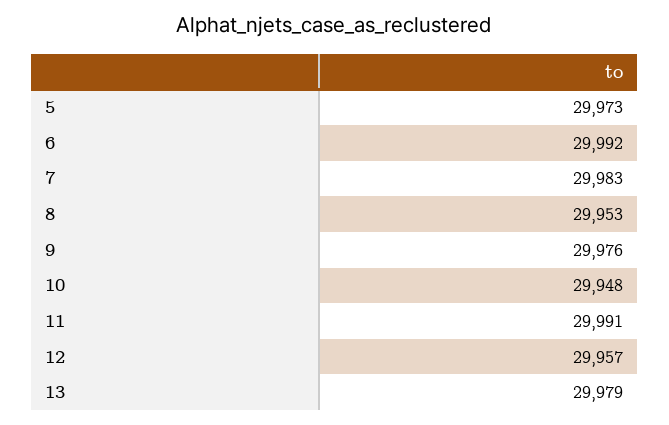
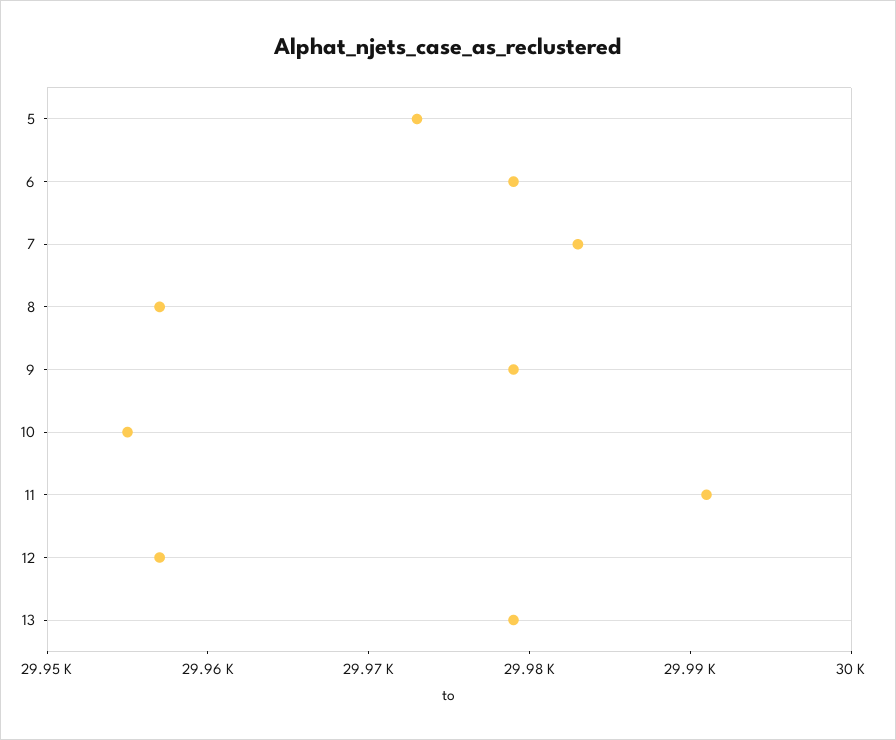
6: 29992 -> 29979
8: 29953 -> 29957
9: 29976 -> 29979
10: 29948 -> 29955

